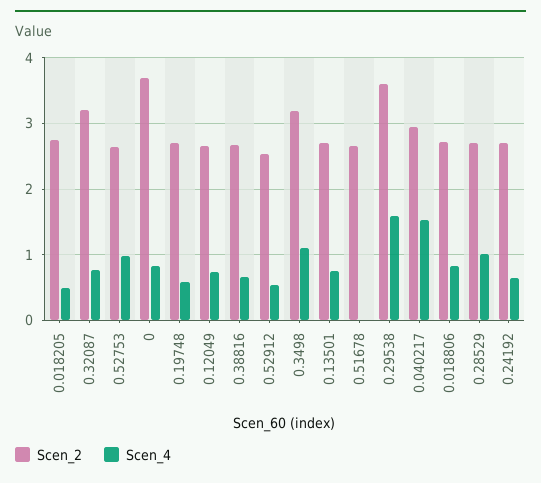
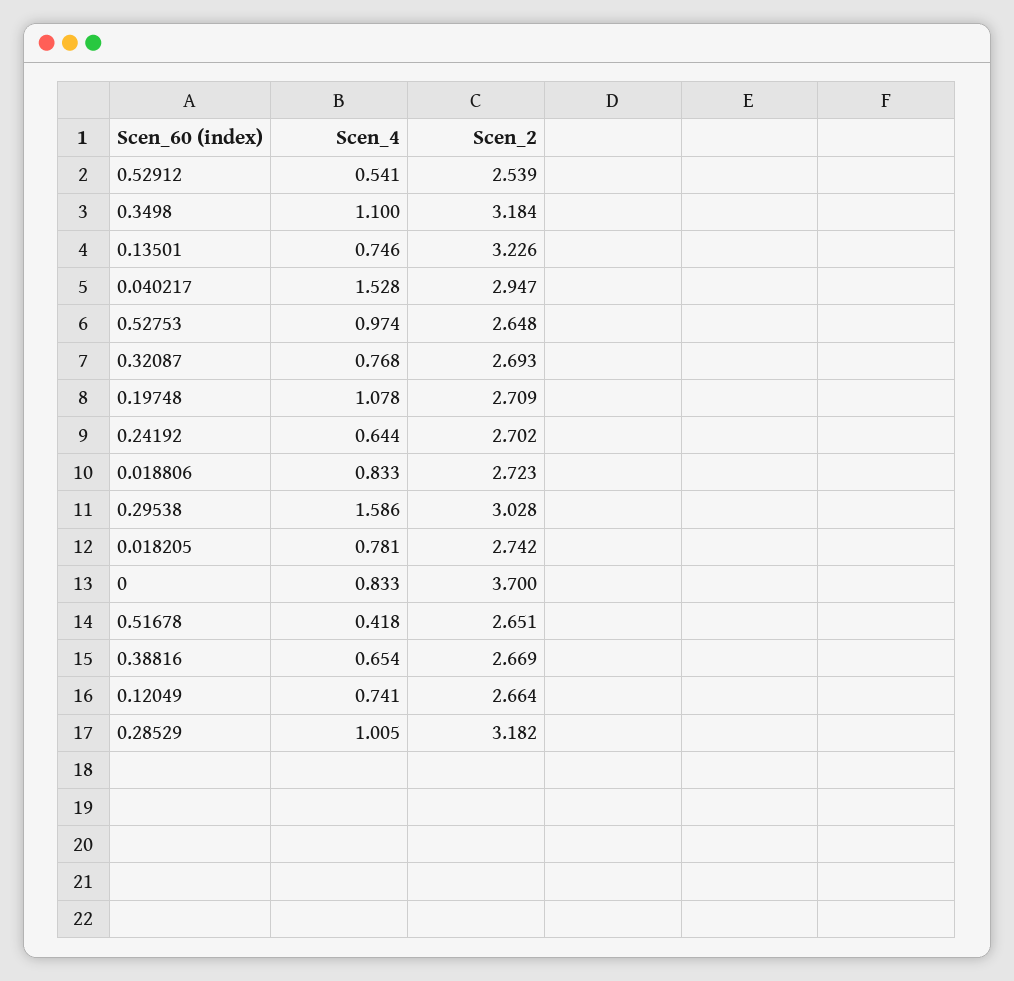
Scen_4, 0.018205: 0.5 -> 0.781
Scen_2, 0.32087: 3.2 -> 2.693
Scen_4, 0.19748: 0.6 -> 1.078
Scen_2, 0.13501: 2.7 -> 3.226
Scen_4, 0.51678: 0 -> 0.418
Scen_2, 0.29538: 3.6 -> 3.028
Scen_2, 0.28529: 2.7 -> 3.182

